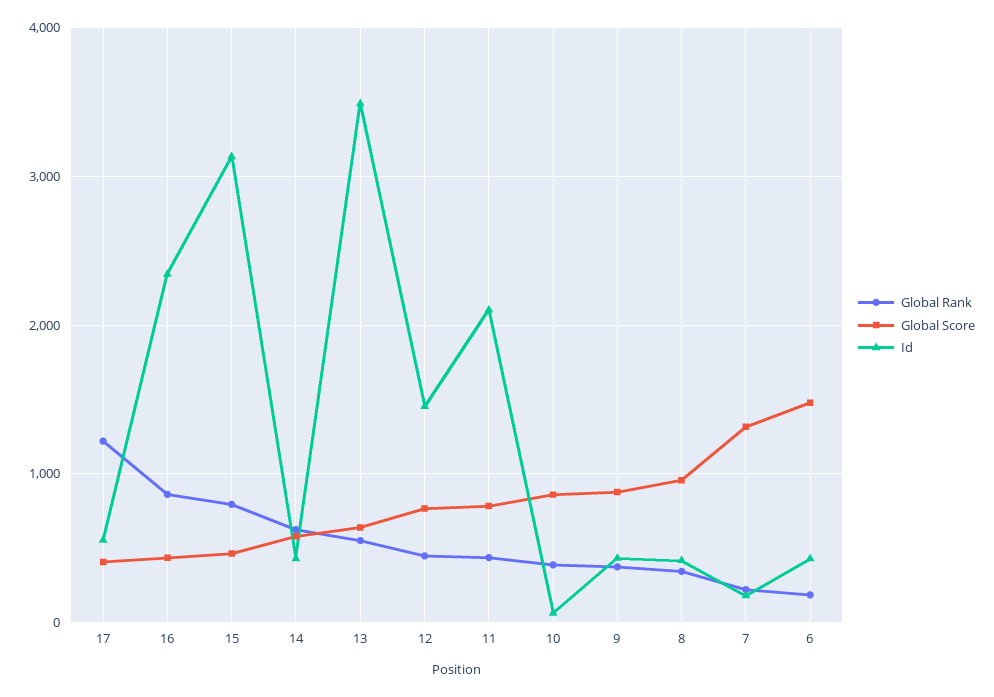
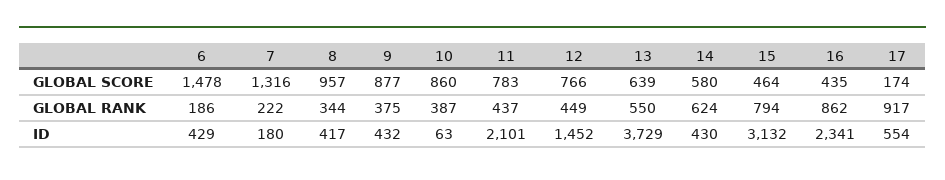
Global Rank, 17: 1200 -> 917
Global Score, 17: 400 -> 174
Id, 13: 3500 -> 3729

